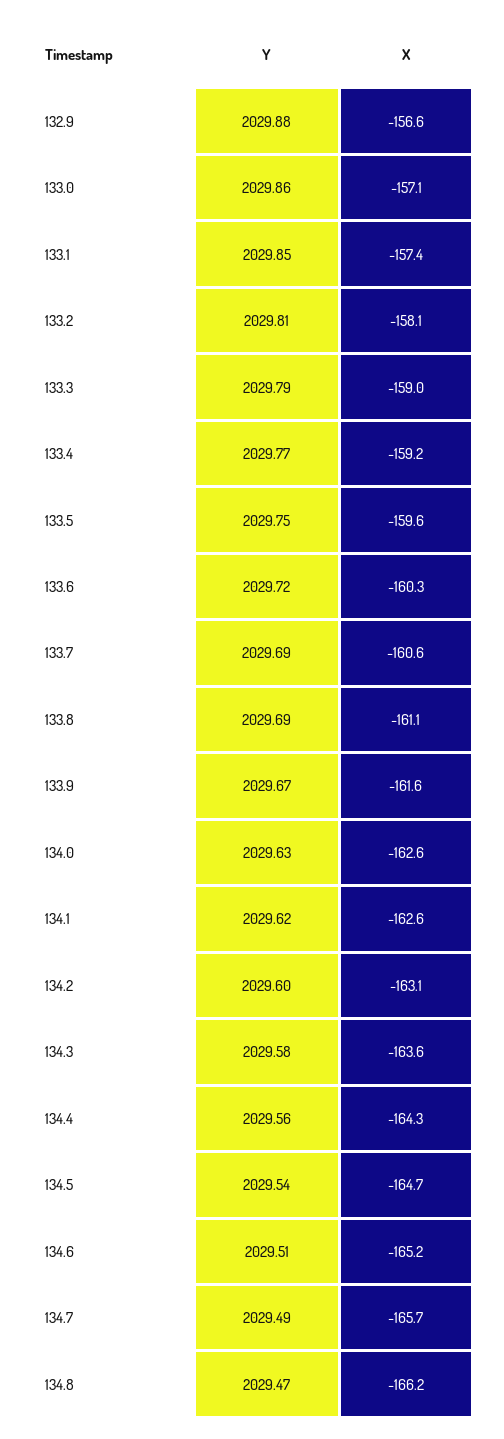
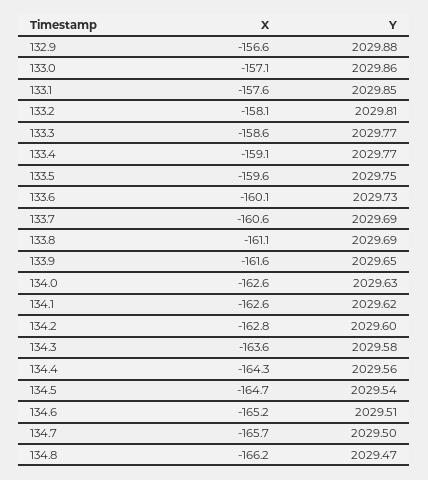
X, 133.1: -157.4 -> -157.6
Y, 133.3: 2029.79 -> 2029.77
X, 133.3: -159 -> -158.6
X, 133.4: -159.2 -> -159.1
Y, 133.6: 2029.72 -> 2029.73
X, 133.6: -160.3 -> -160.1
Y, 133.9: 2029.67 -> 2029.65
X, 134.2: -163.1 -> -162.8
Y, 134.7: 2029.49 -> 2029.5

